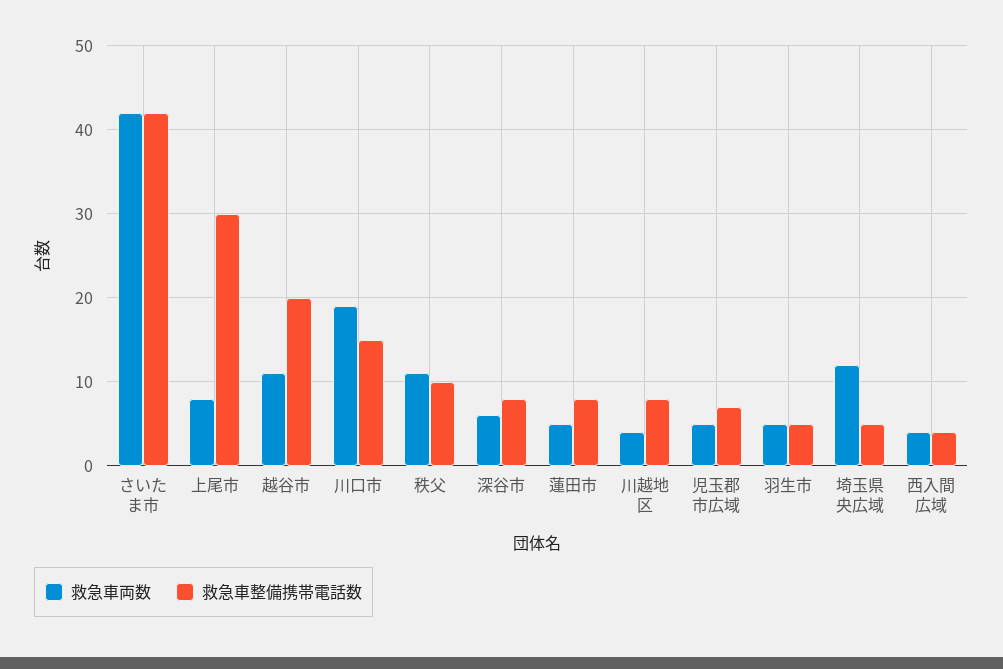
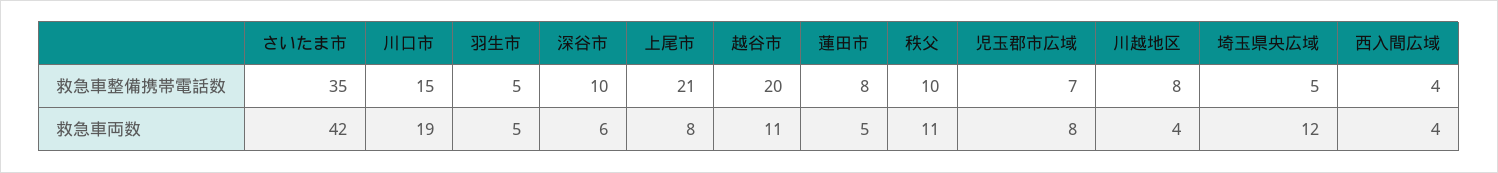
救急車整備携帯電話数, さいたま市: 42 -> 35
救急車整備携帯電話数, 上尾市: 30 -> 21
救急車整備携帯電話数, 深谷市: 8 -> 10
救急車両数, 児玉郡市広域: 5 -> 8

